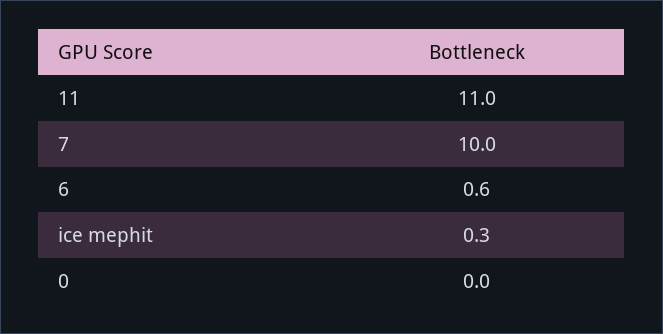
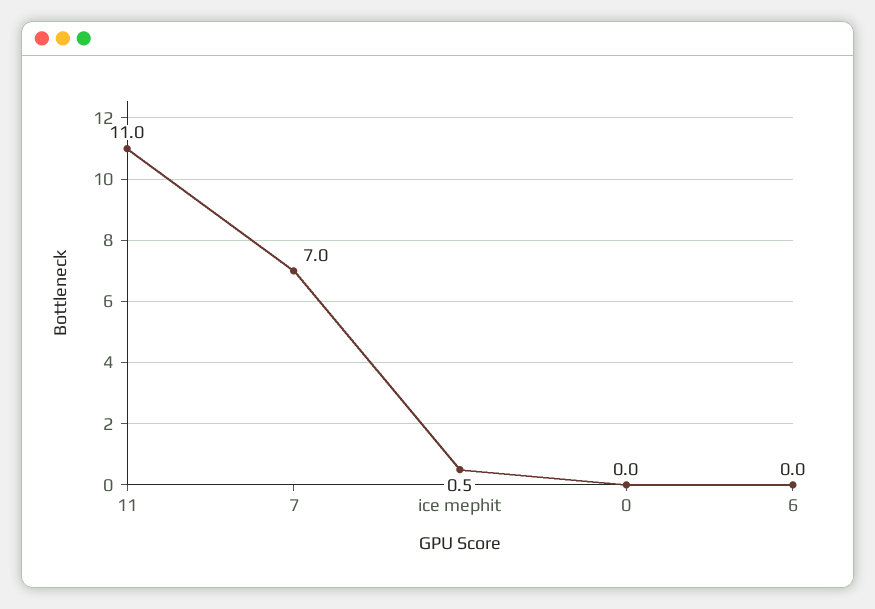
7: 10 -> 7
6: 0.6 -> 0
ice mephit: 0.3 -> 0.5

